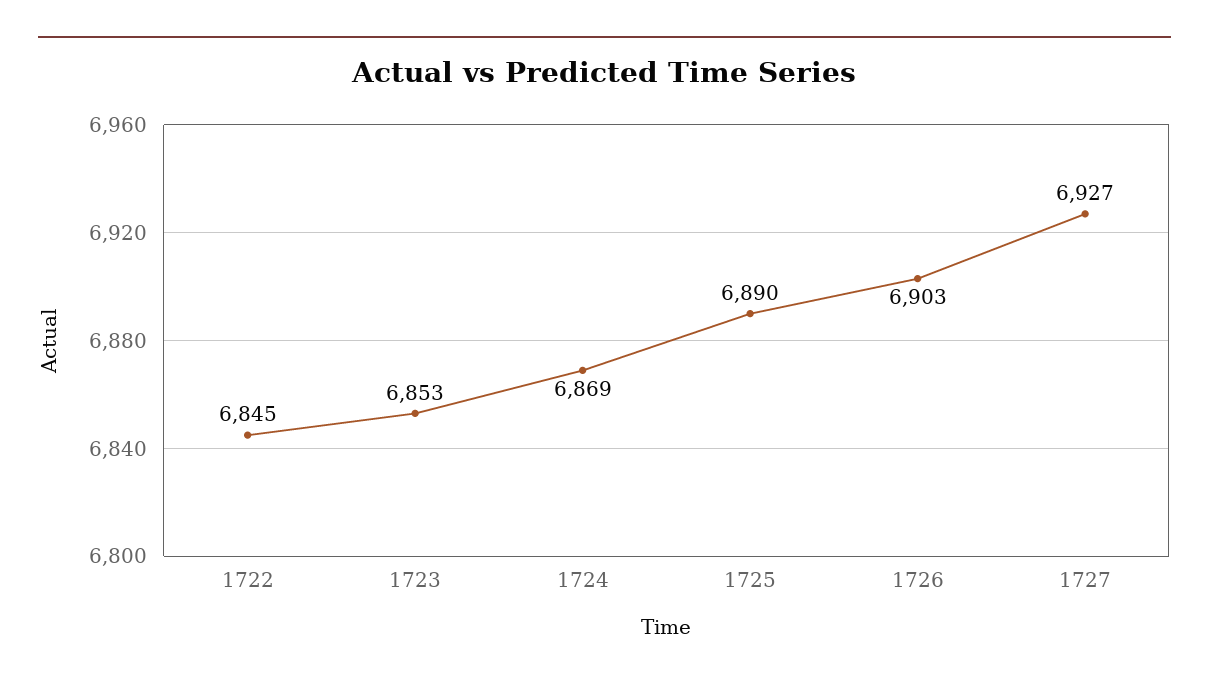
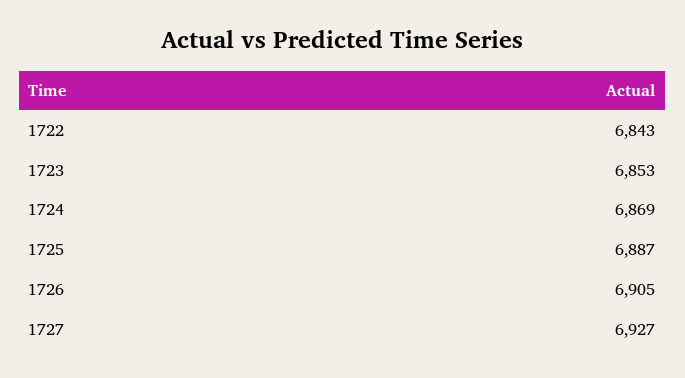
1722: 6845 -> 6843
1725: 6890 -> 6887
1726: 6903 -> 6905

